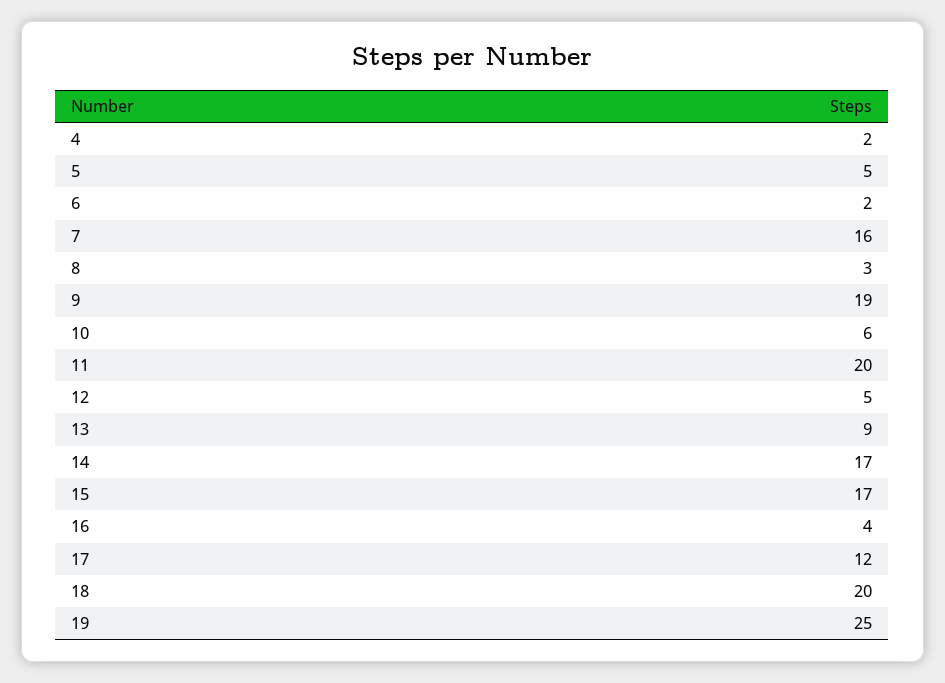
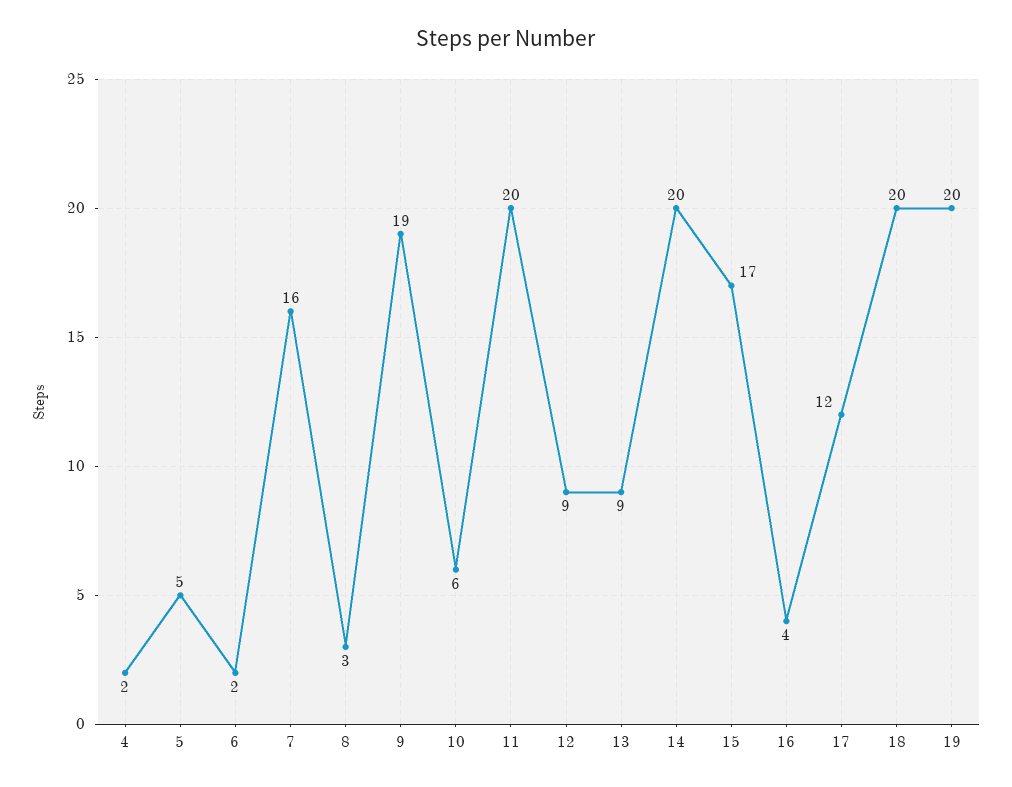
12: 5 -> 9
14: 17 -> 20
19: 25 -> 20

